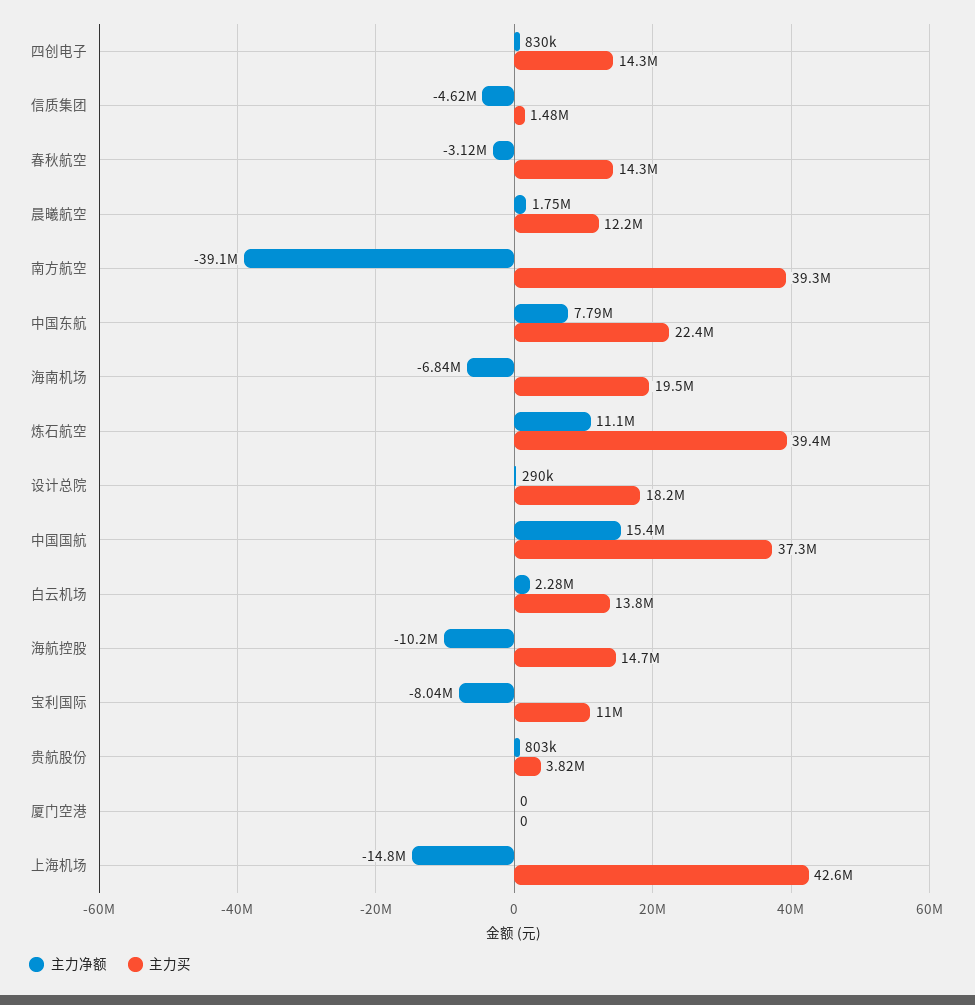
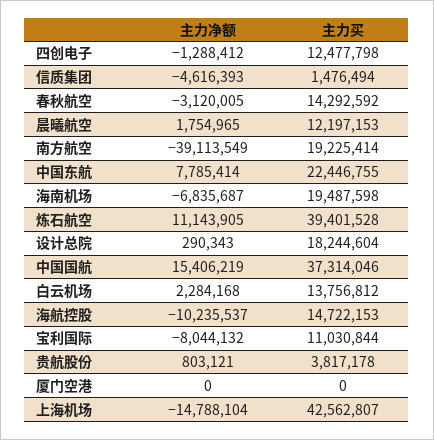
主力净额, 四创电子: 830000 -> -1288412
主力买, 四创电子: 14300000 -> 12477798
主力买, 南方航空: 39300000 -> 19225414

